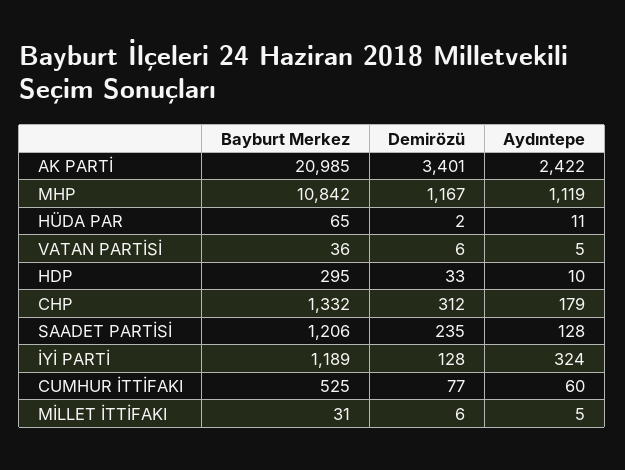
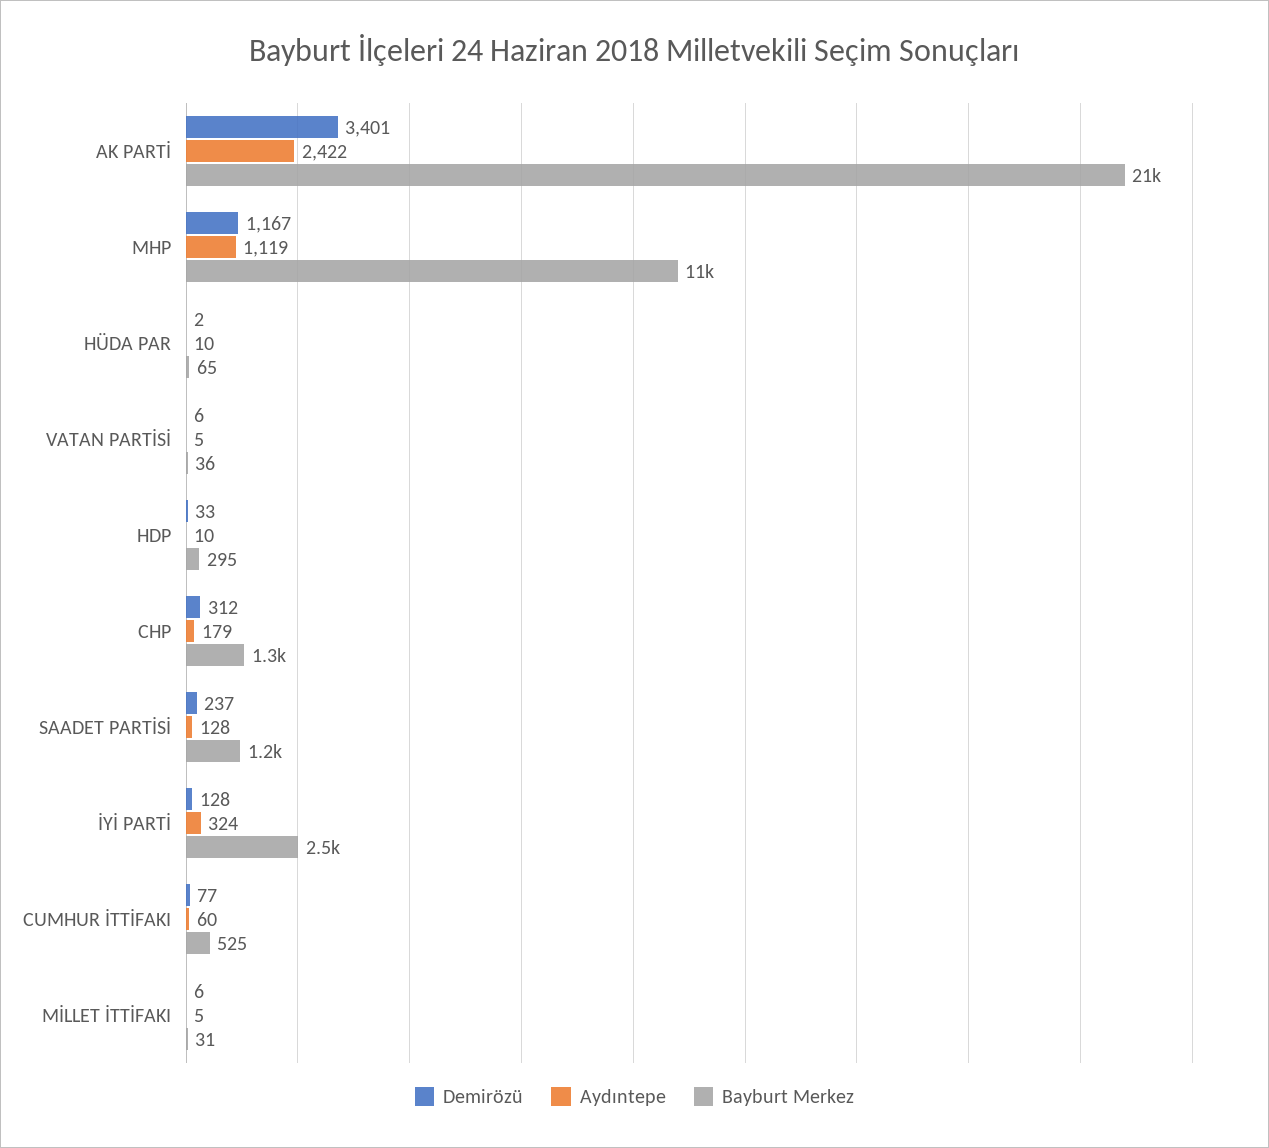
Aydıntepe, HÜDA PAR: 11 -> 10
Demirözü, SAADET PARTİSİ: 235 -> 237
Bayburt Merkez, İYİ PARTİ: 1189 -> 2500

